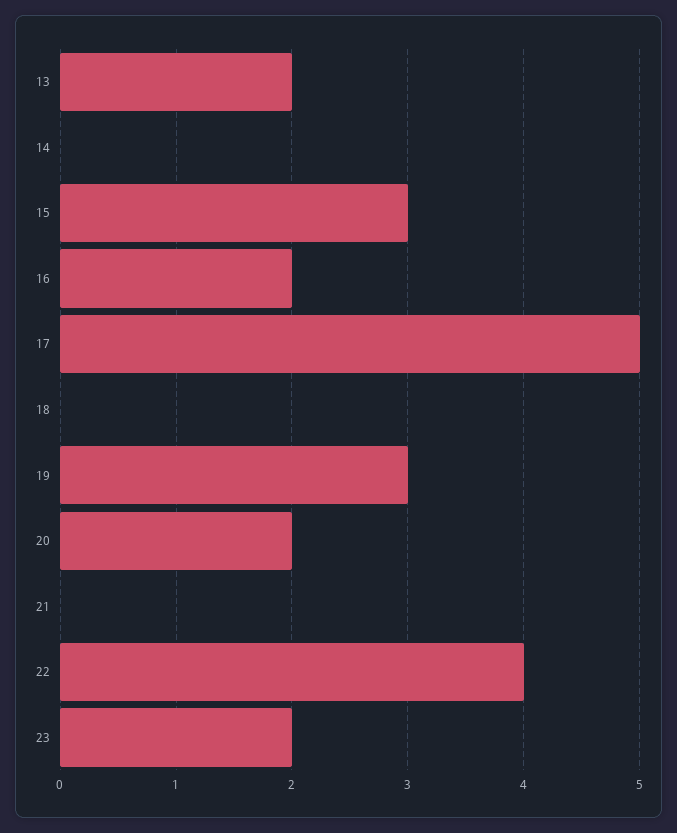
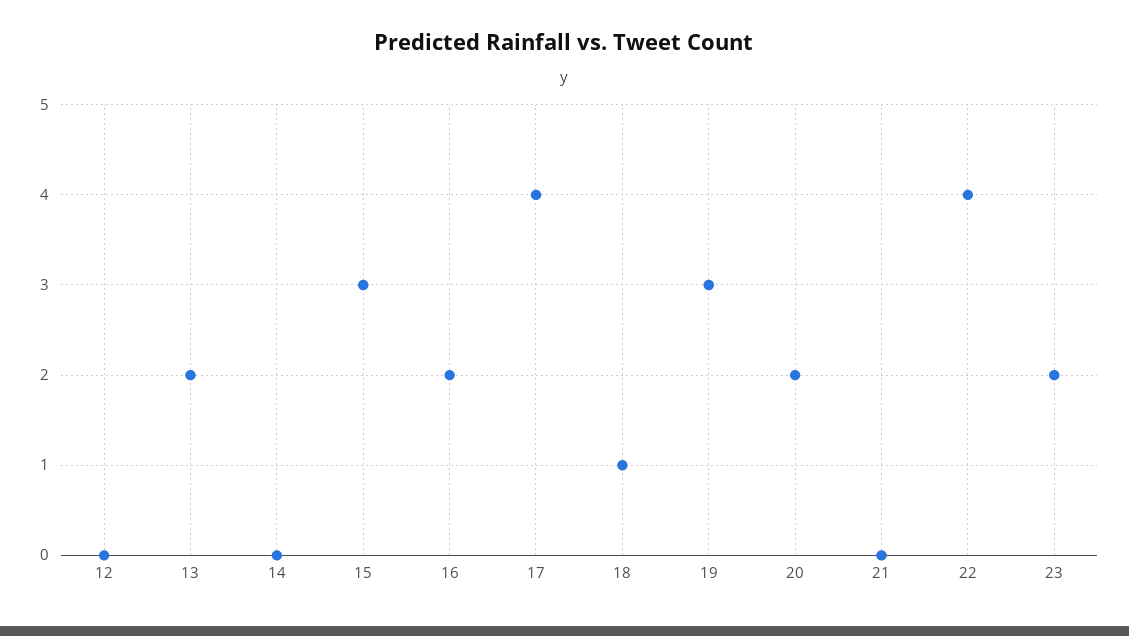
17: 5 -> 4
18: 0 -> 1
12: none -> 0

